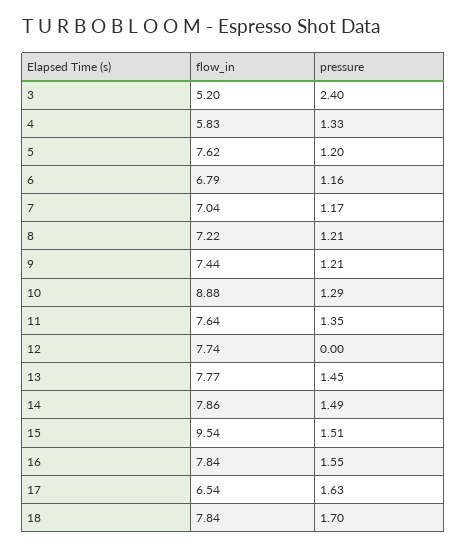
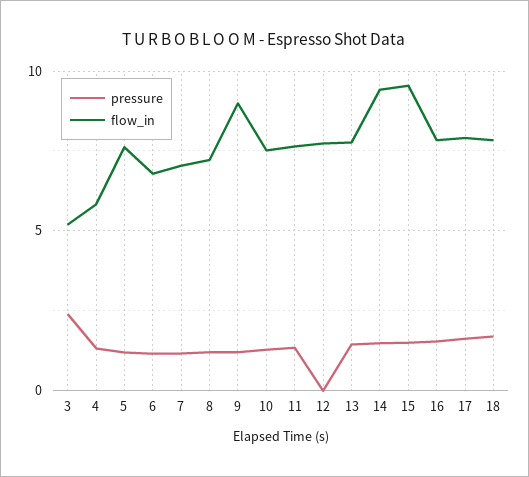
flow_in, 9: 7.44 -> 9
flow_in, 10: 8.88 -> 7.5
flow_in, 14: 7.86 -> 9.5
flow_in, 17: 6.54 -> 8

